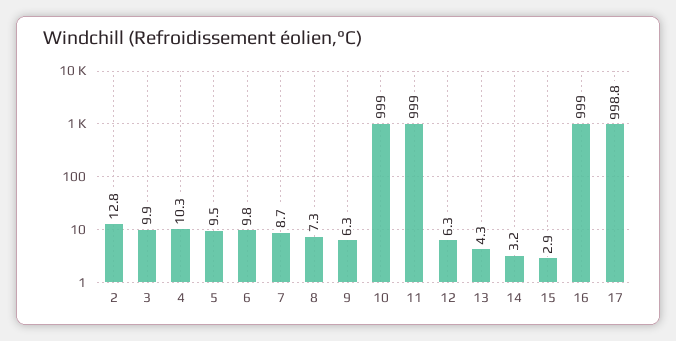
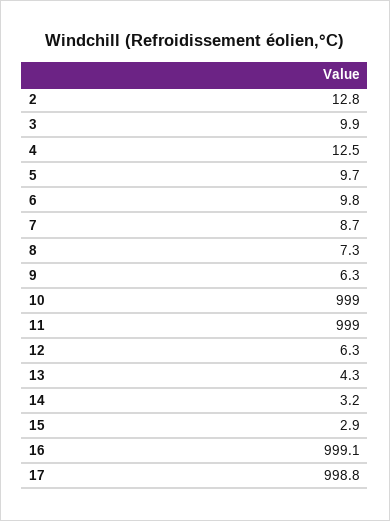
4: 10.3 -> 12.5
5: 9.5 -> 9.7
16: 999 -> 999.1

